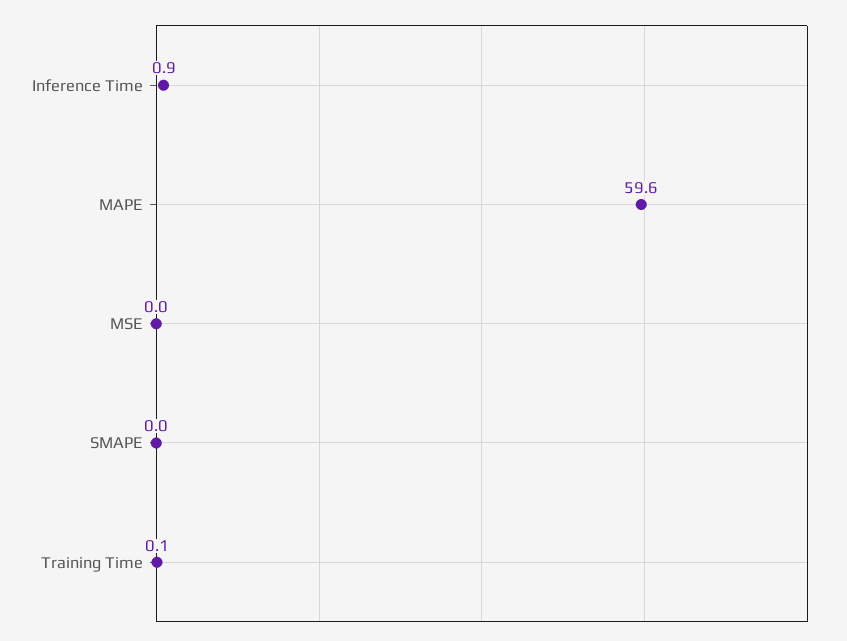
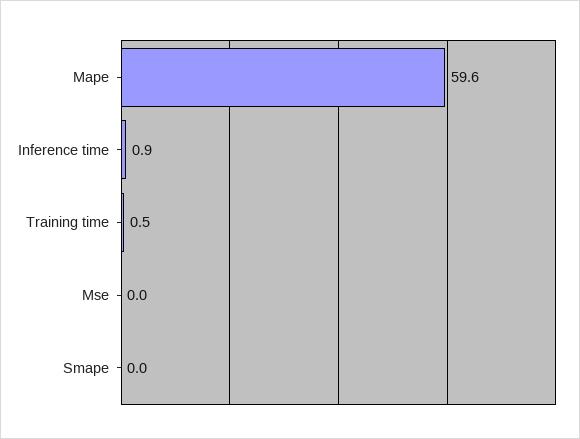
Training Time: 0.1 -> 0.5

